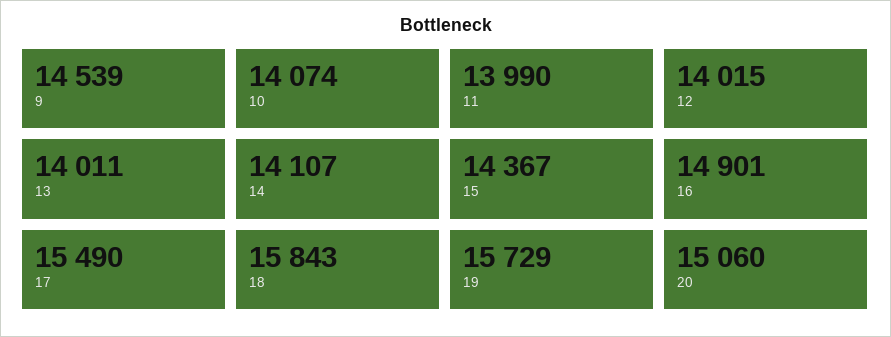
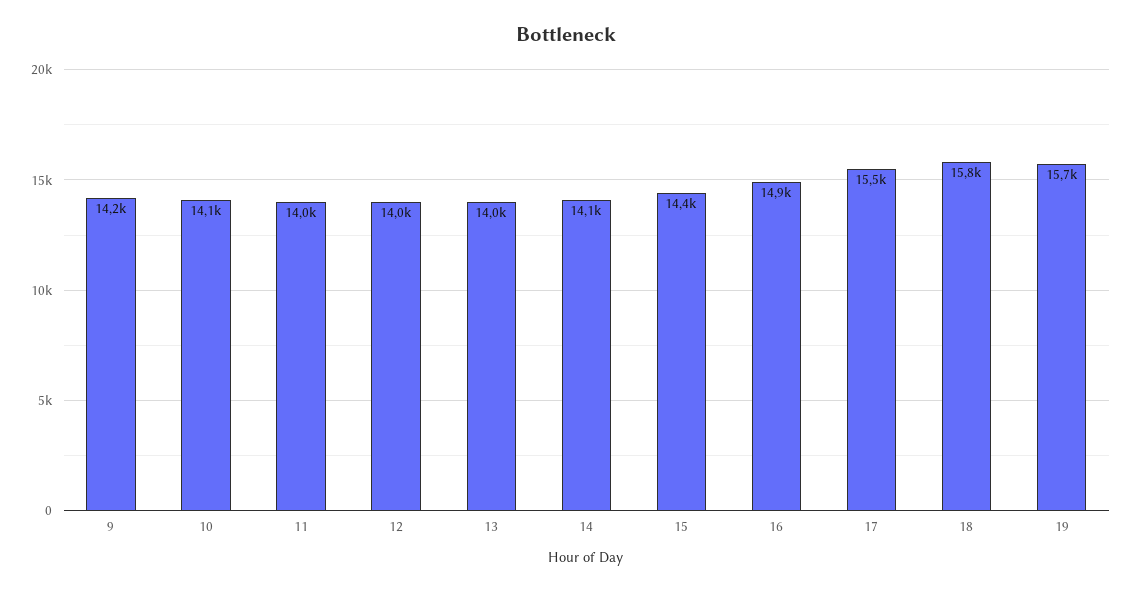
9: 14539 -> 14200
20: 15060 -> none

